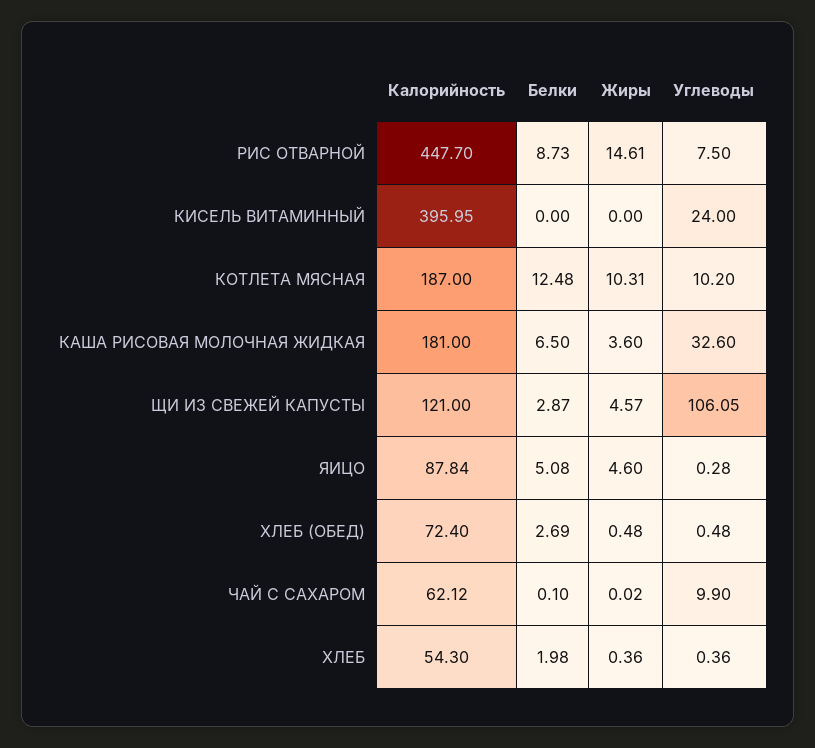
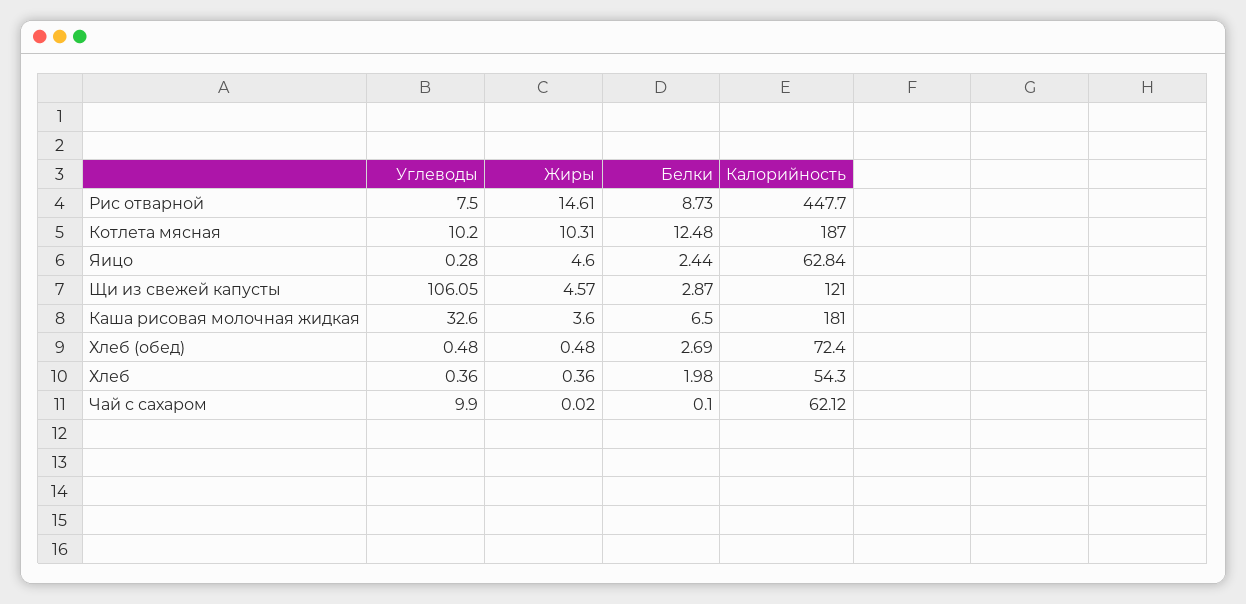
Калорийность, КИСЕЛЬ ВИТАМИННЫЙ: 395.95 -> none
Белки, КИСЕЛЬ ВИТАМИННЫЙ: 0 -> none
Жиры, КИСЕЛЬ ВИТАМИННЫЙ: 0 -> none
Углеводы, КИСЕЛЬ ВИТАМИННЫЙ: 24 -> none
Калорийность, ЯИЦО: 87.84 -> 62.84
Белки, ЯИЦО: 5.08 -> 2.44

